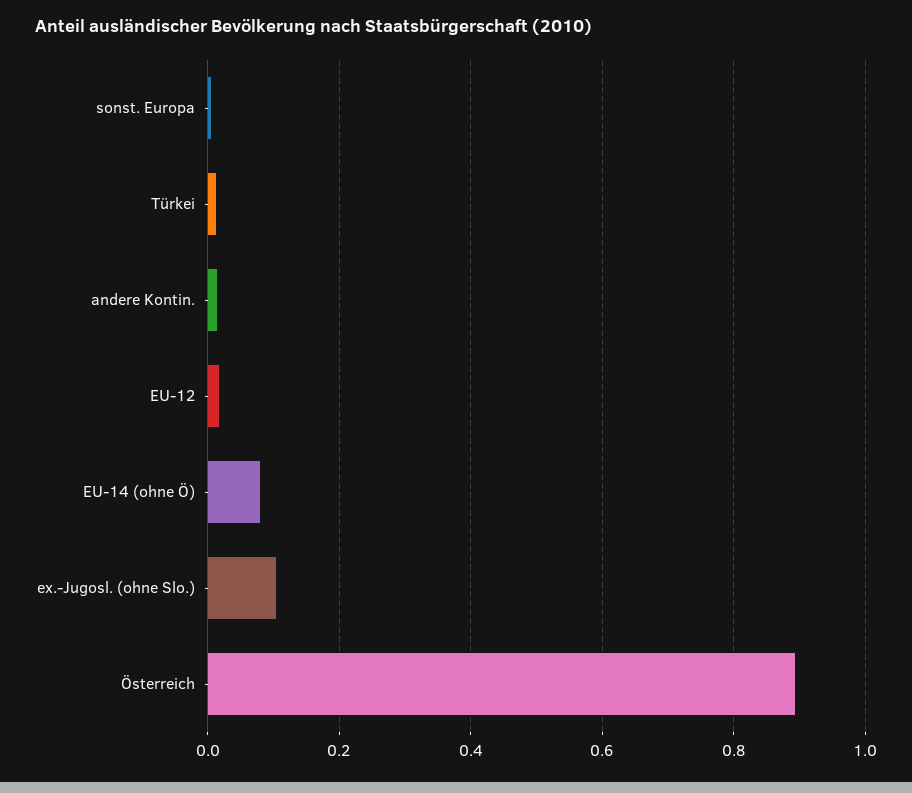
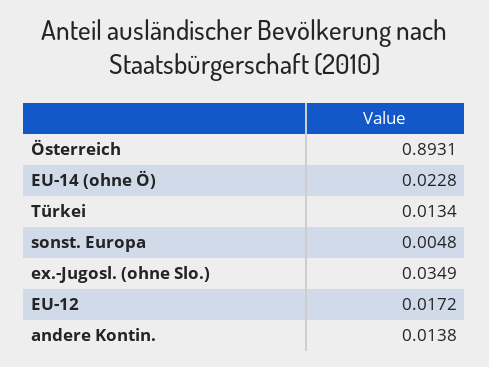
EU-14 (ohne Ö): 0.08 -> 0.0228
ex.-Jugosl. (ohne Slo.): 0.1 -> 0.0349

